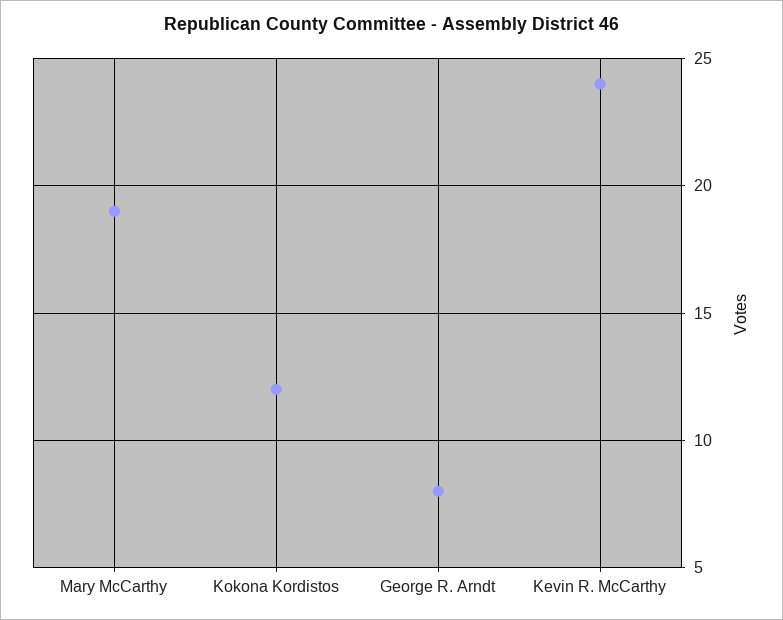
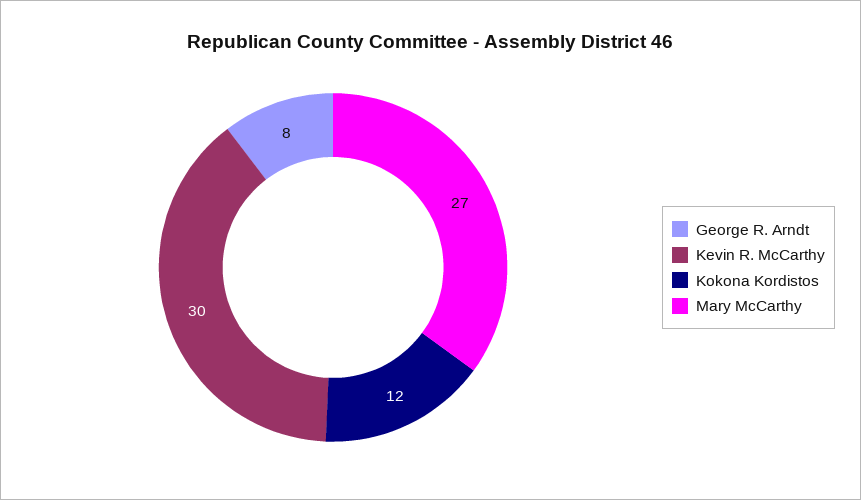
Mary McCarthy: 19 -> 27
Kevin R. McCarthy: 24 -> 30

